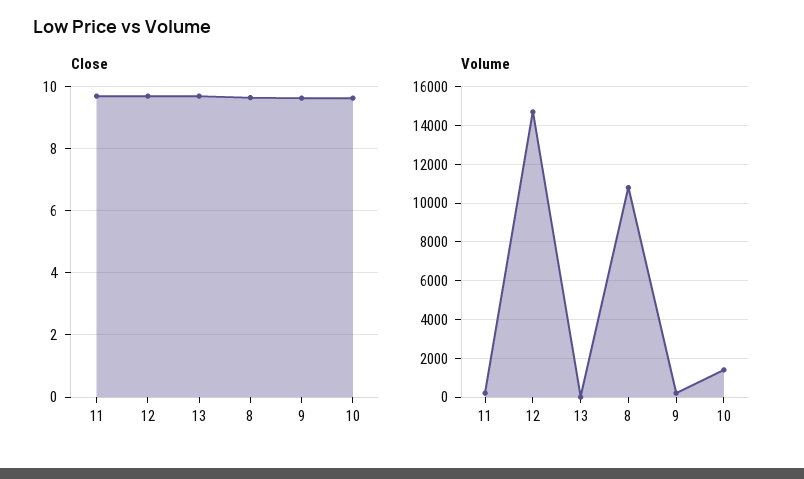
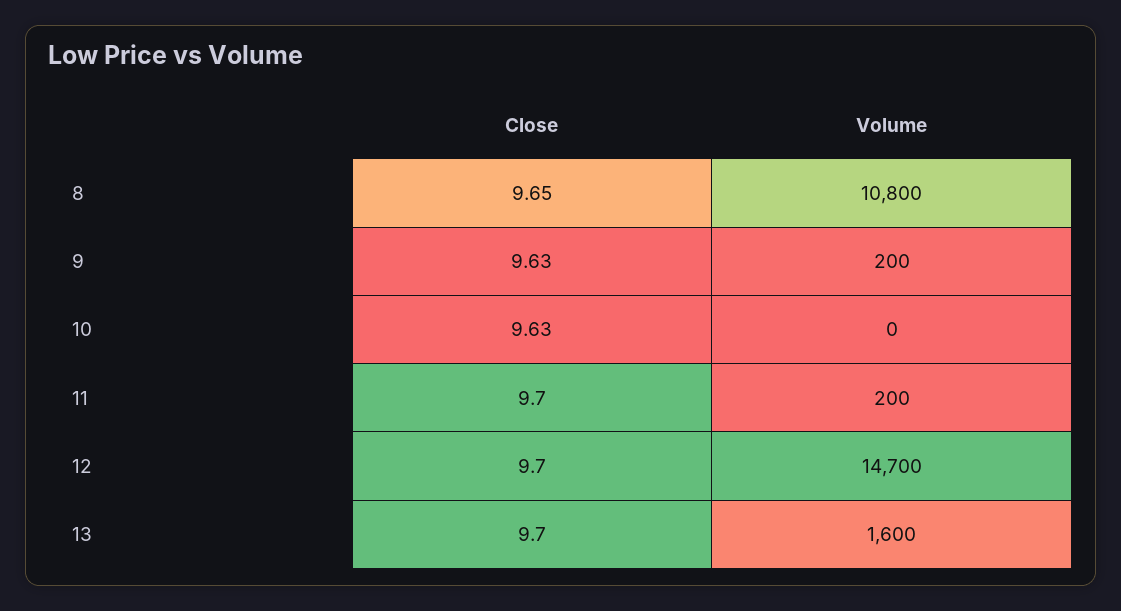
Volume, 13: 0 -> 1600
Volume, 10: 1500 -> 0

